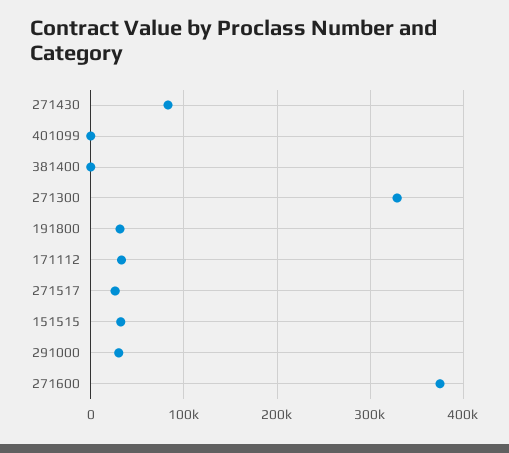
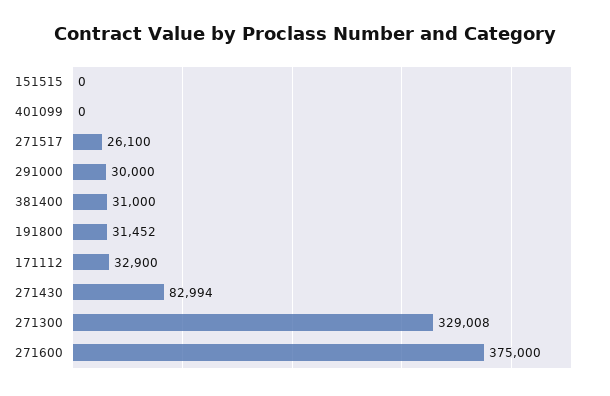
381400: 0 -> 31000
151515: 30000 -> 0

